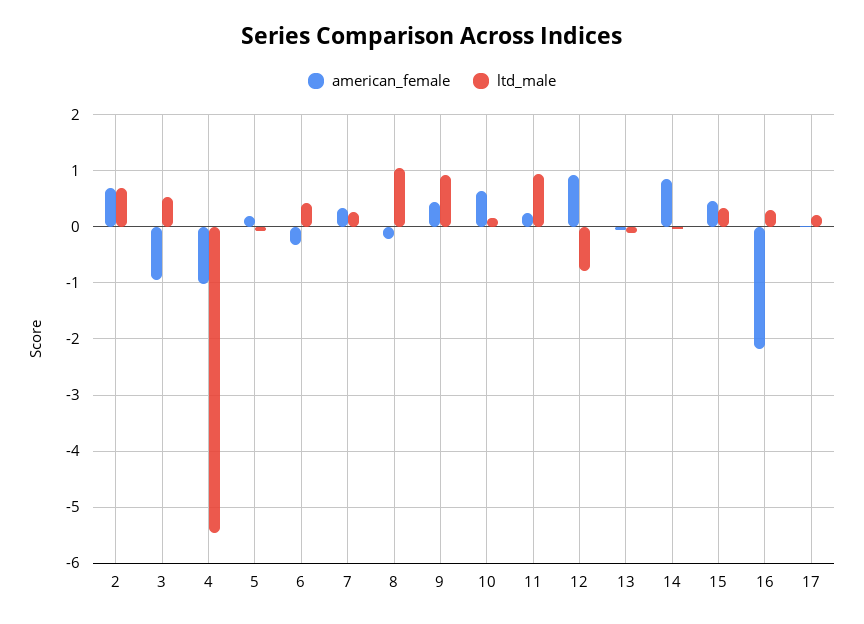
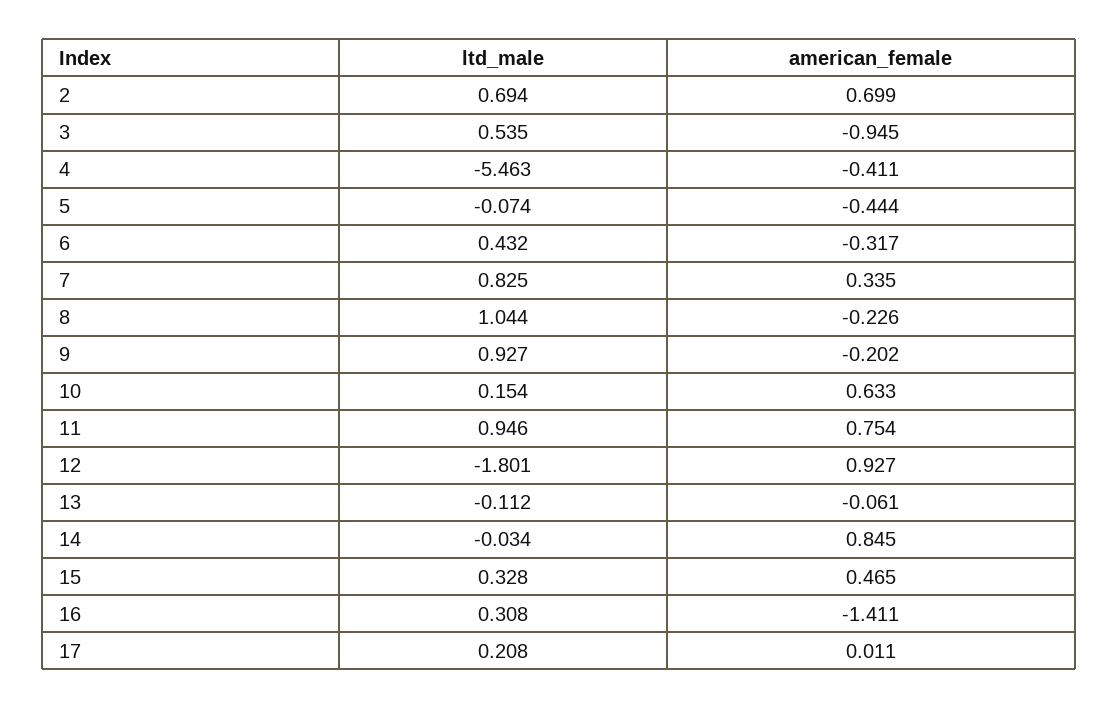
american_female, 4: -1 -> -0.411
american_female, 5: 0.2 -> -0.444
ltd_male, 7: 0.2 -> 0.825
american_female, 9: 0.4 -> -0.202
american_female, 11: 0.2 -> 0.754
ltd_male, 12: -0.8 -> -1.801
american_female, 16: -2.2 -> -1.411

